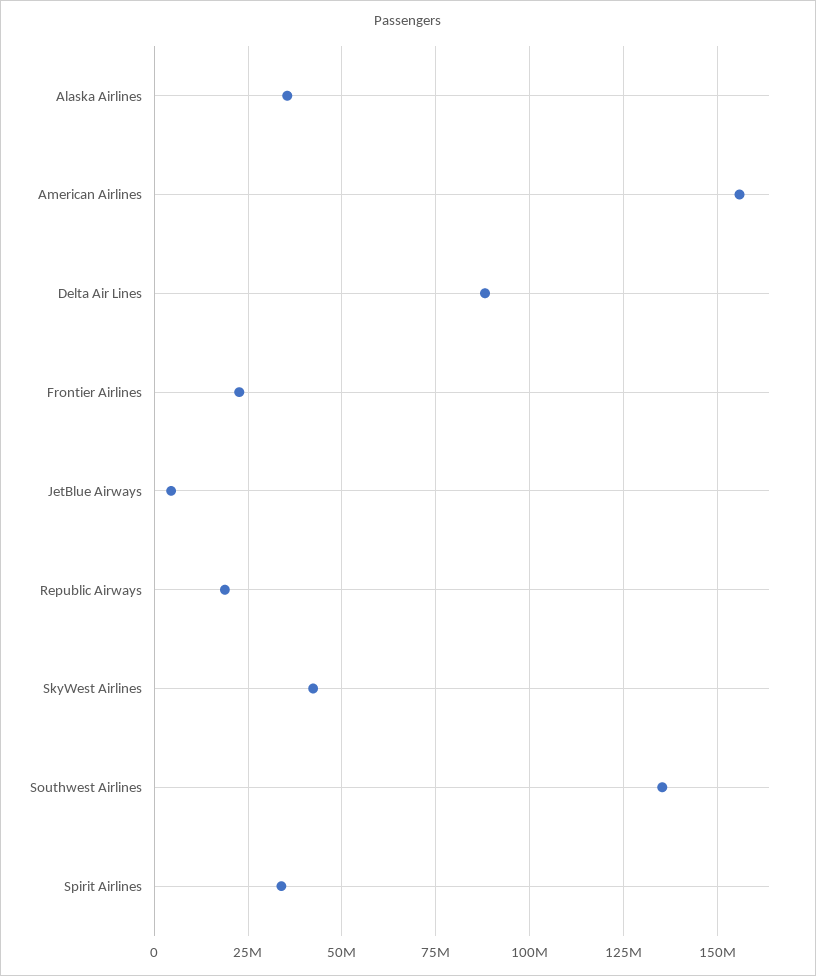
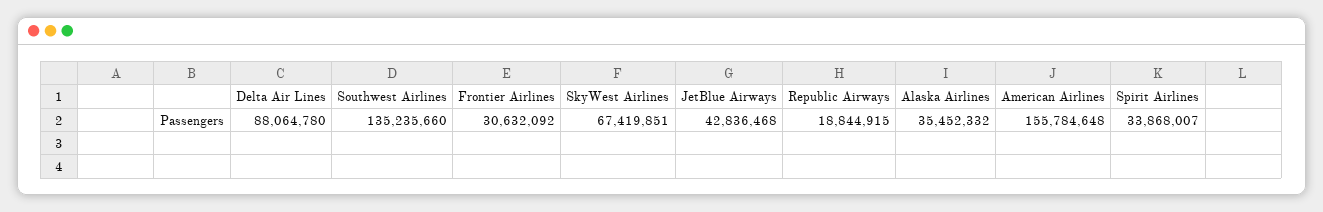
Frontier Airlines: 22500000 -> 30632092
JetBlue Airways: 5000000 -> 42836468
SkyWest Airlines: 42500000 -> 67419851

